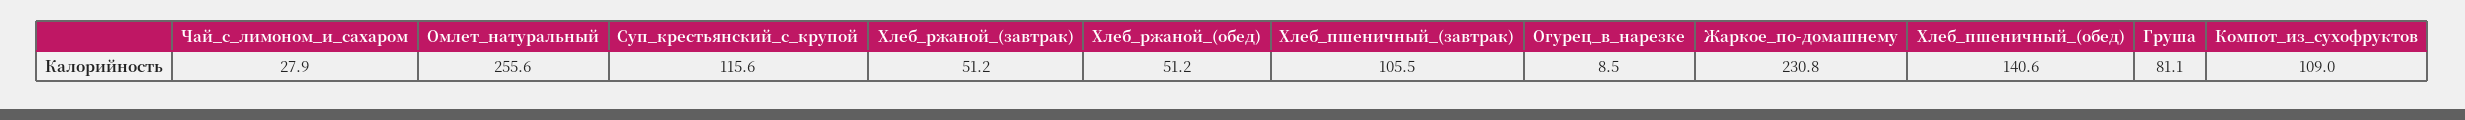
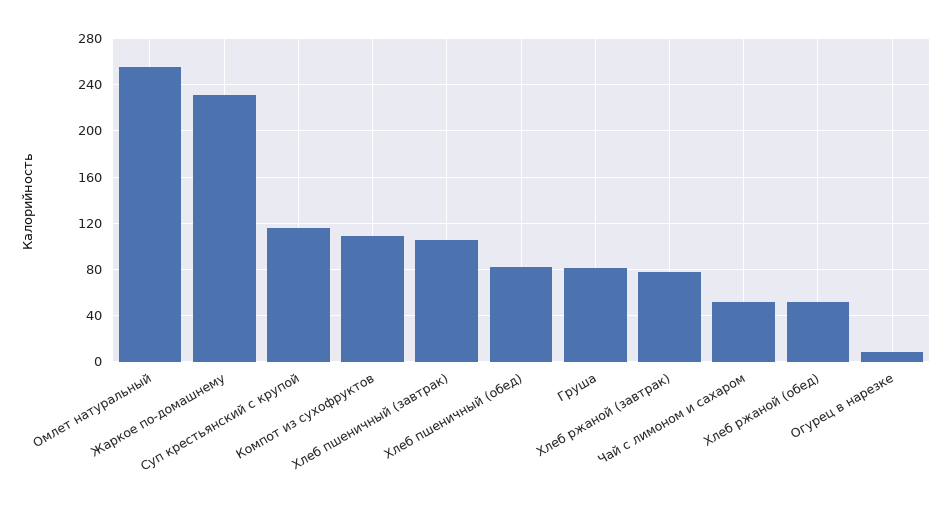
Чай_с_лимоном_и_сахаром: 27.9 -> 50
Хлеб_ржаной_(завтрак): 51.2 -> 80
Хлеб_пшеничный_(обед): 140.6 -> 80

